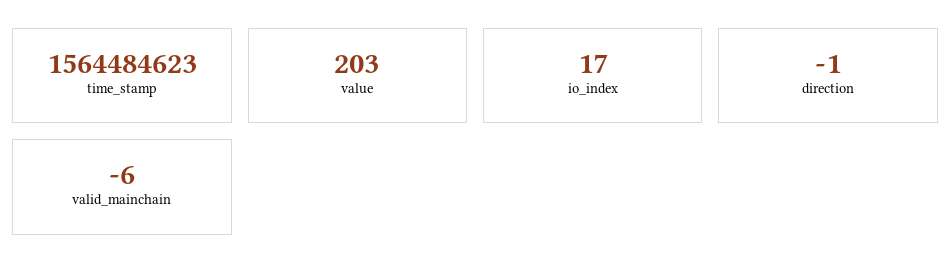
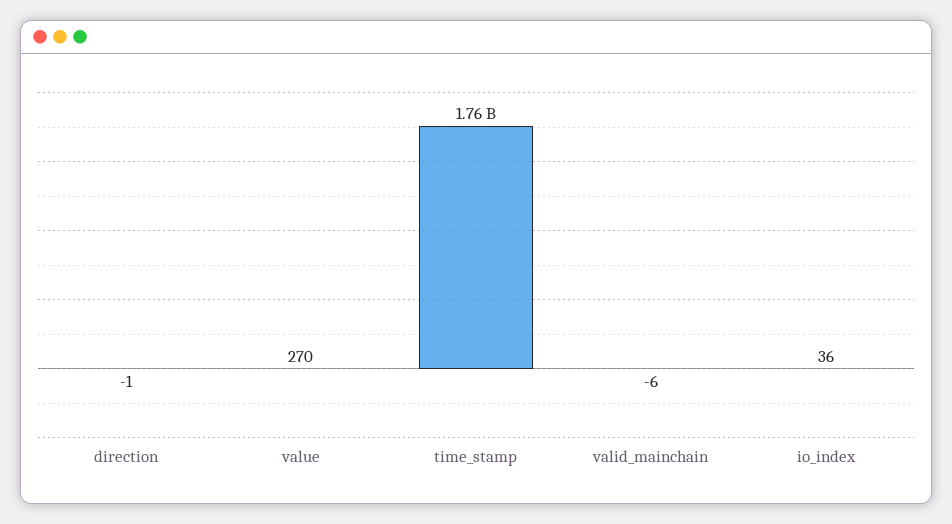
time_stamp: 1564484623 -> 1760000000
value: 203 -> 270
io_index: 17 -> 36

